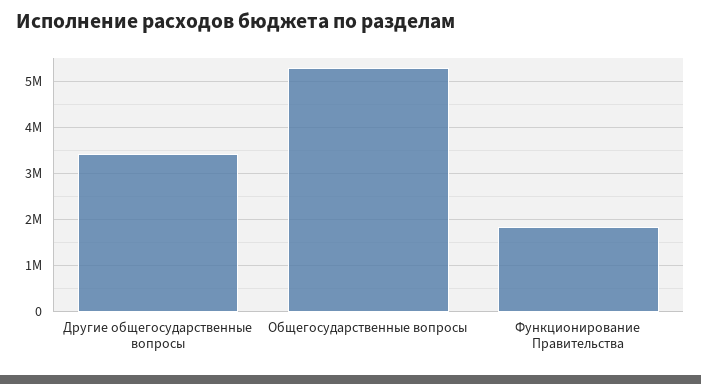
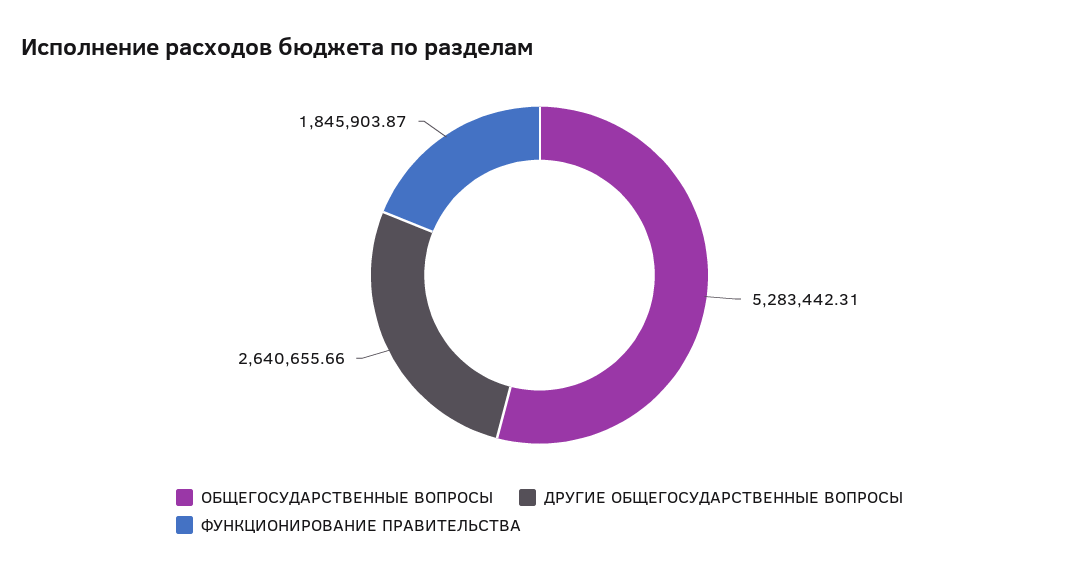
Другие общегосударственные вопросы: 3400000 -> 2640655.66

